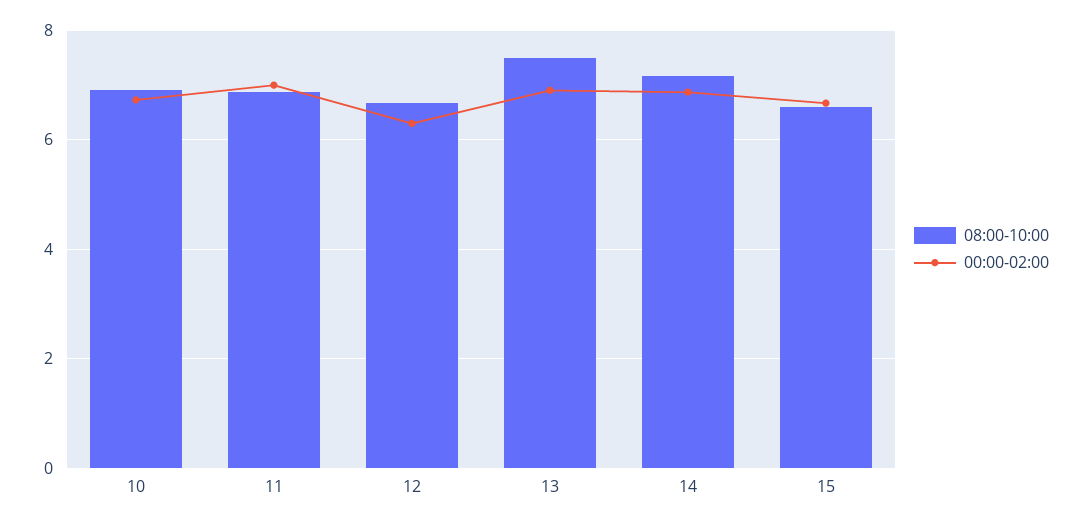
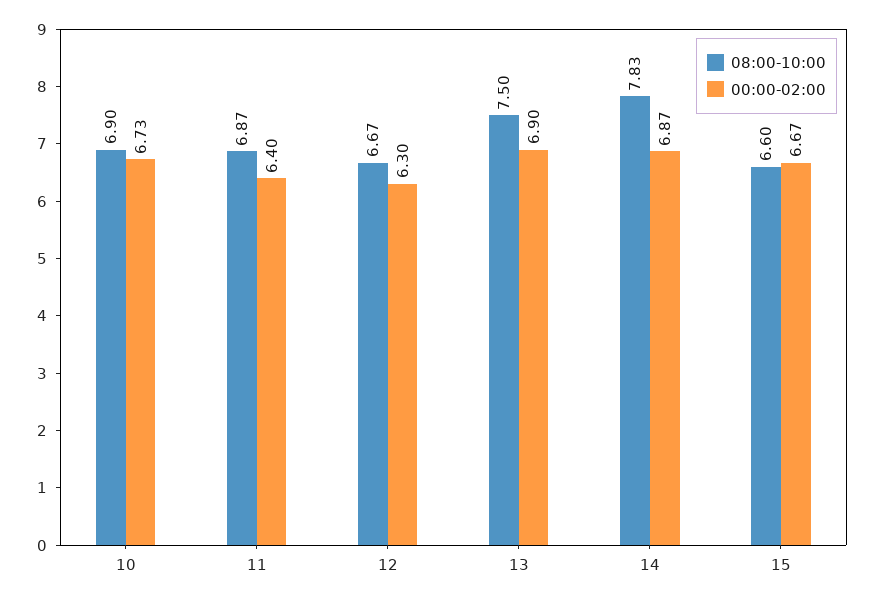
00:00-02:00, 11: 7 -> 6.4
08:00-10:00, 14: 7.2 -> 7.83

